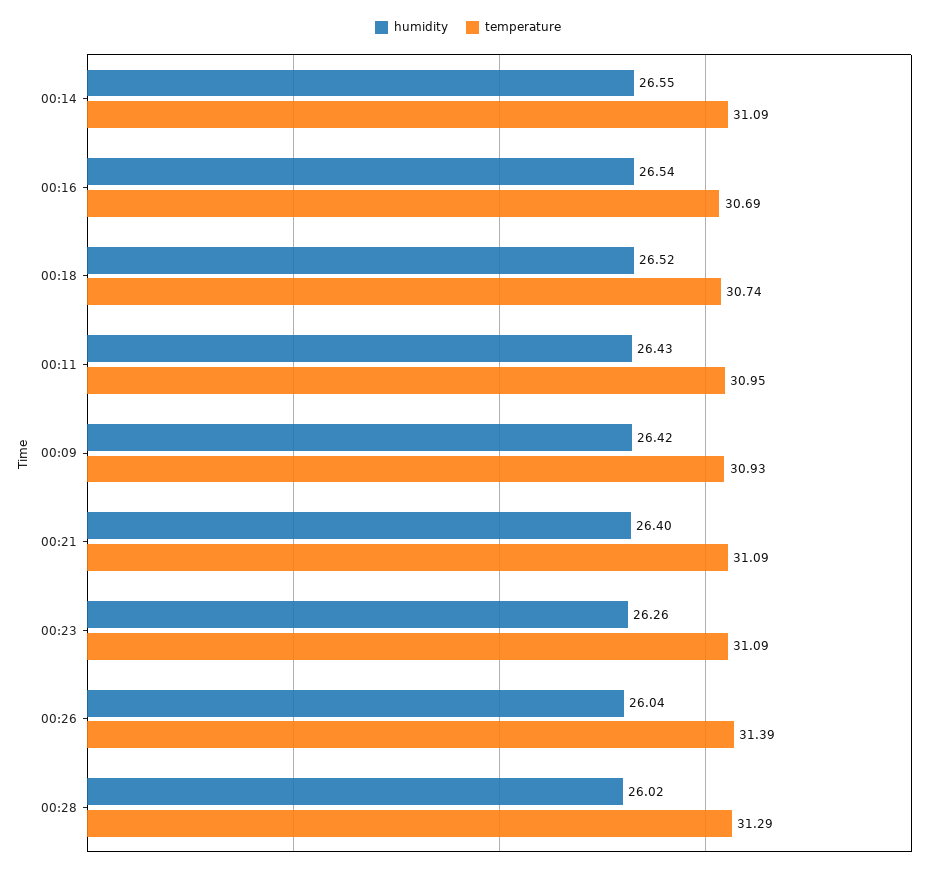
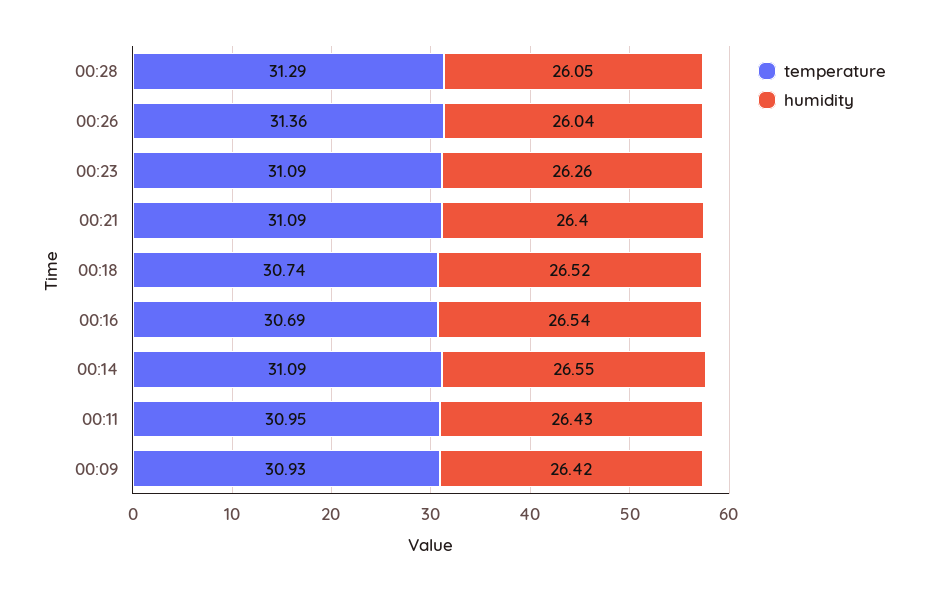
temperature, 00:26: 31.39 -> 31.36
humidity, 00:28: 26.02 -> 26.05

